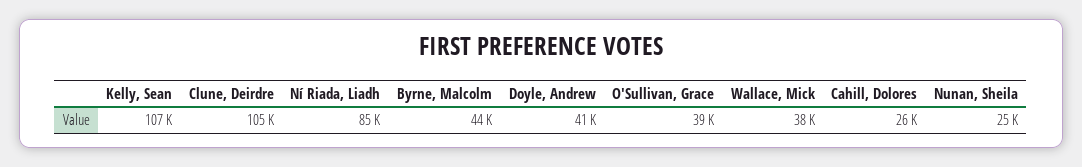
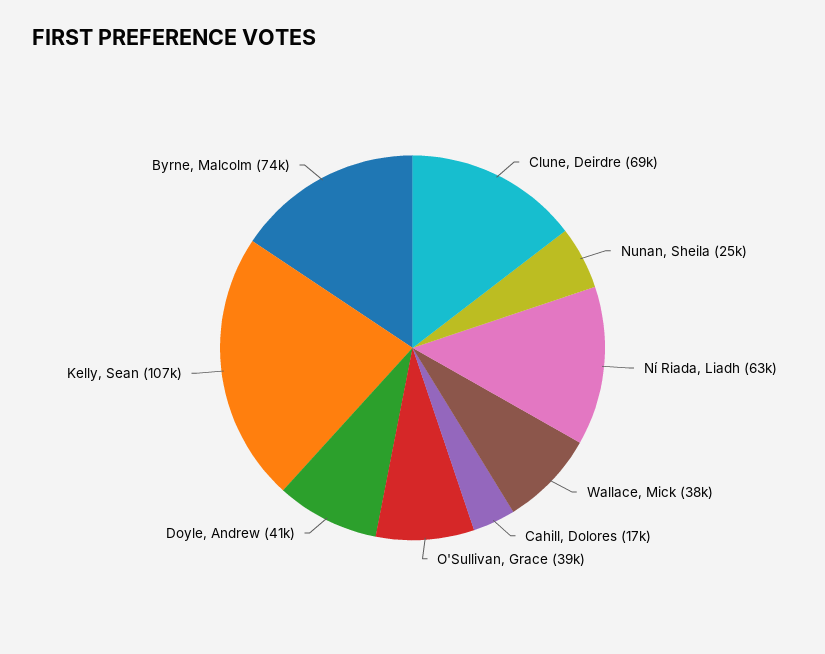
Clune, Deirdre: 105000 -> 69000
Ní Riada, Liadh: 85000 -> 63000
Byrne, Malcolm: 44000 -> 74000
Cahill, Dolores: 26000 -> 17000

